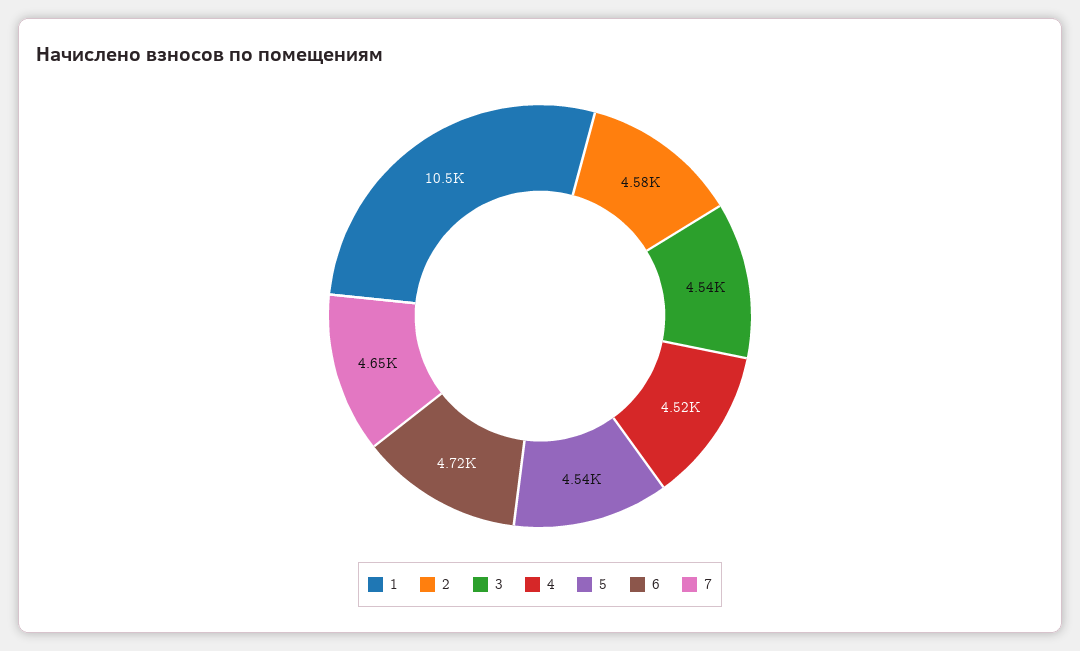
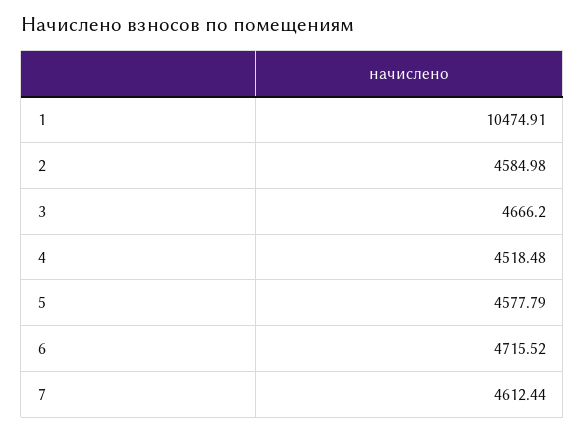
3: 4540 -> 4666.2
5: 4540 -> 4577.79
7: 4650 -> 4612.44

